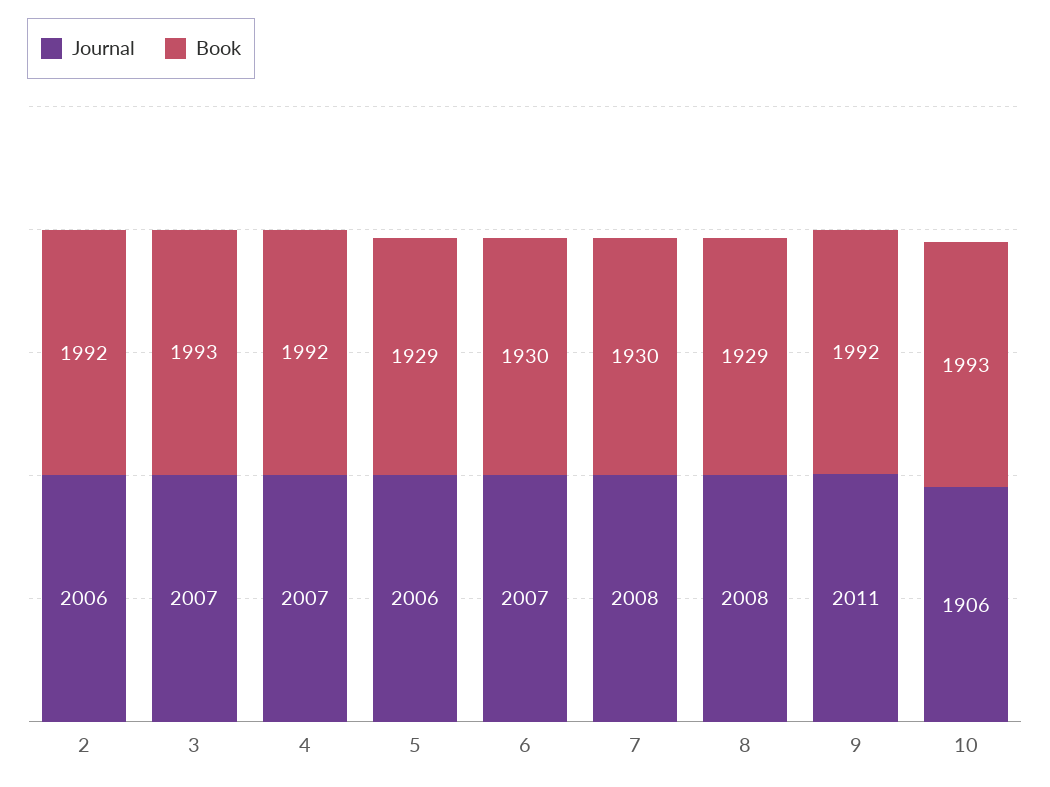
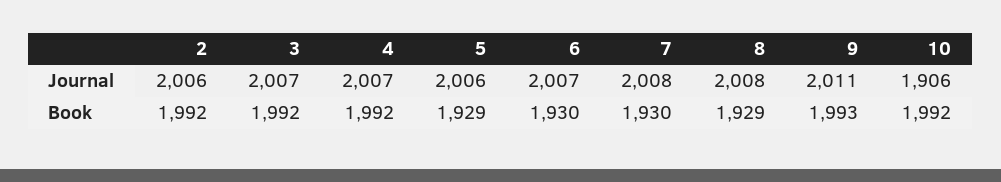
Book, 3: 1993 -> 1992
Book, 9: 1992 -> 1993
Book, 10: 1993 -> 1992

